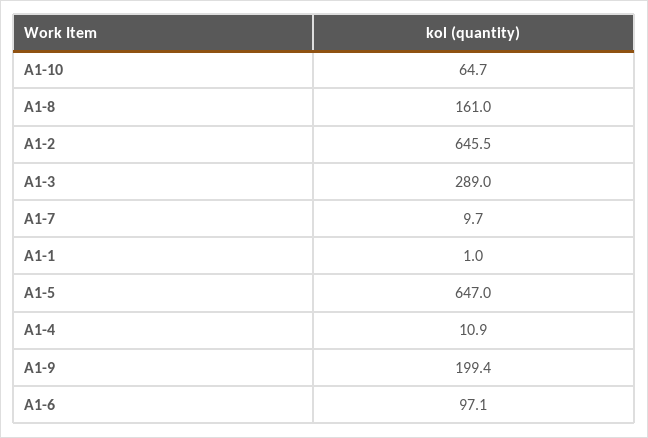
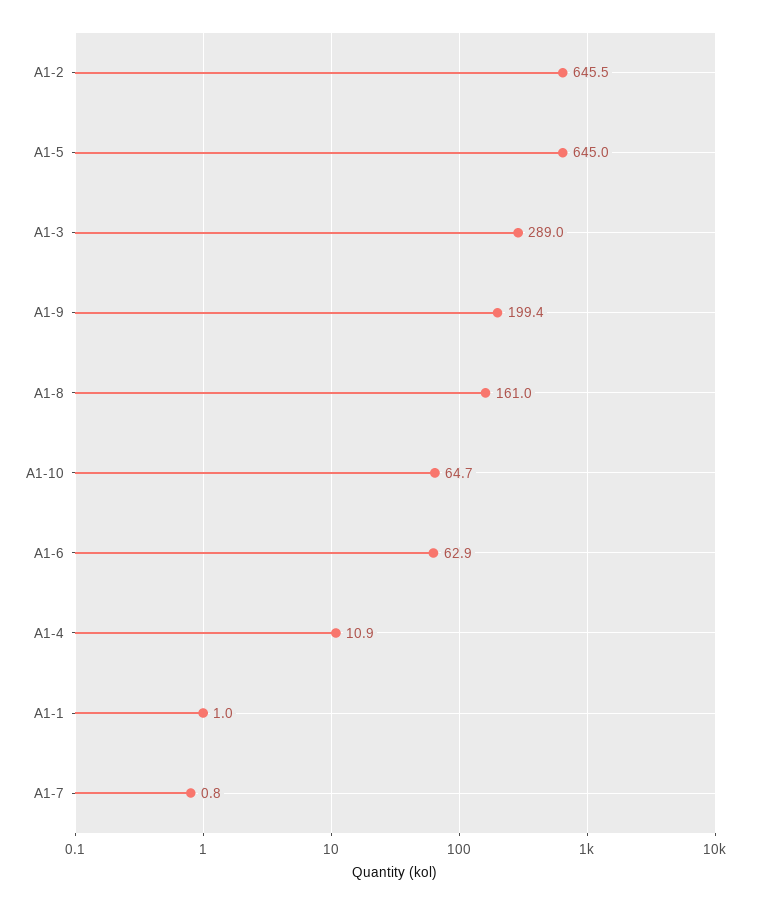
A1-7: 9.7 -> 0.8
A1-5: 647 -> 645
A1-6: 97.1 -> 62.9

